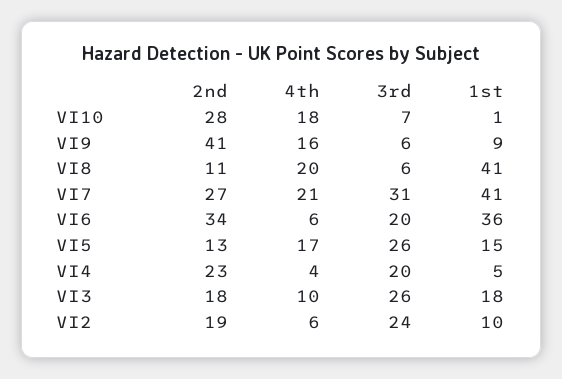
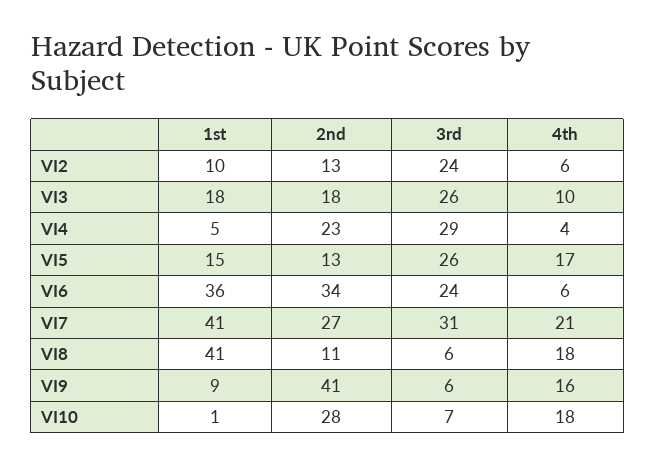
4th, VI8: 20 -> 18
3rd, VI6: 20 -> 24
3rd, VI4: 20 -> 29
2nd, VI2: 19 -> 13

